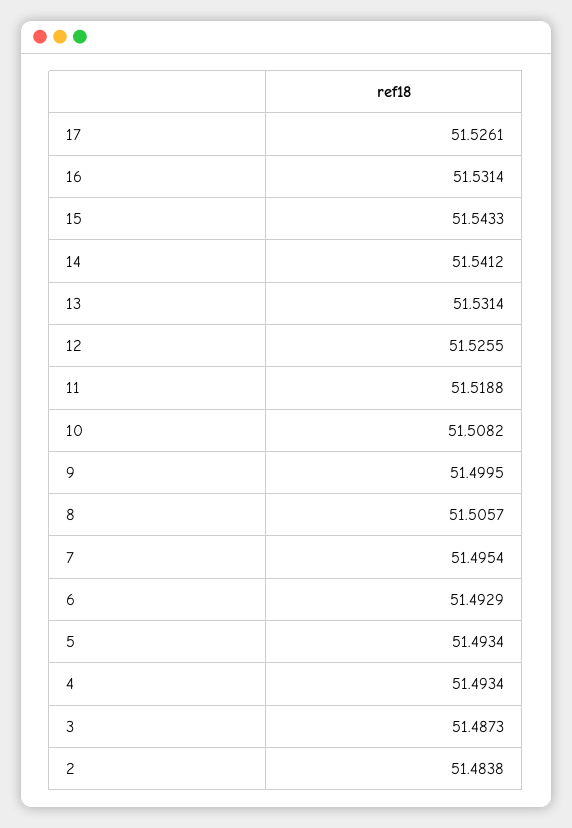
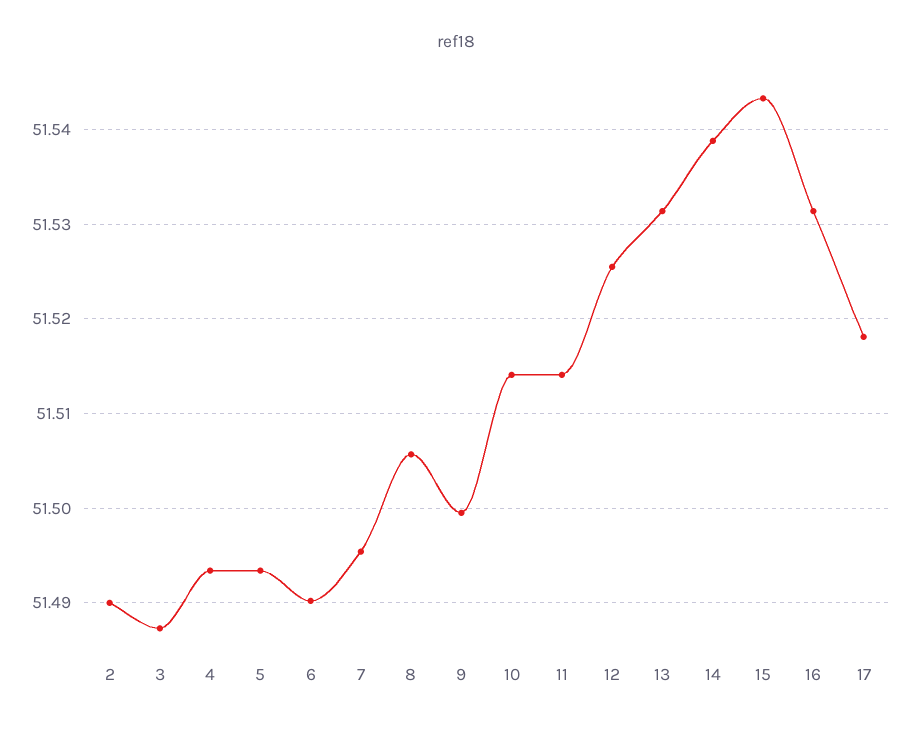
17: 51.5261 -> 51.518
14: 51.5412 -> 51.539
11: 51.5188 -> 51.514
10: 51.5082 -> 51.514
6: 51.4929 -> 51.49
2: 51.4838 -> 51.49

